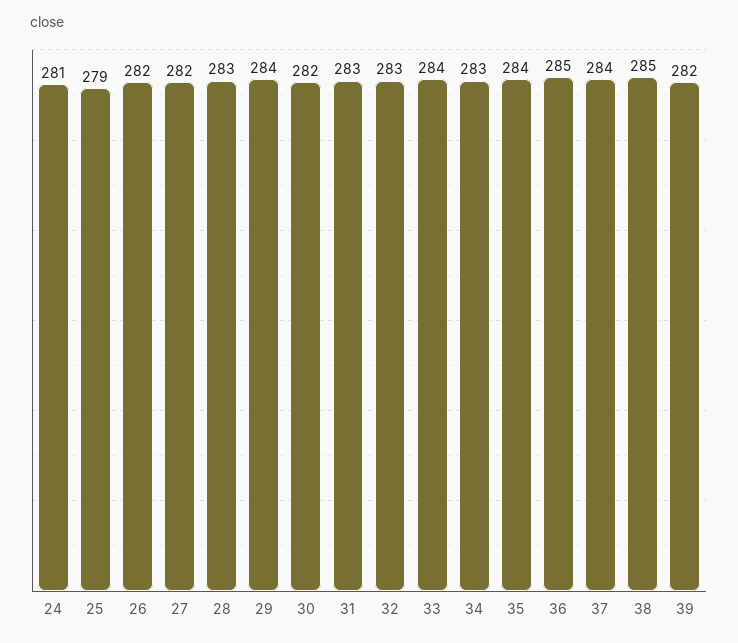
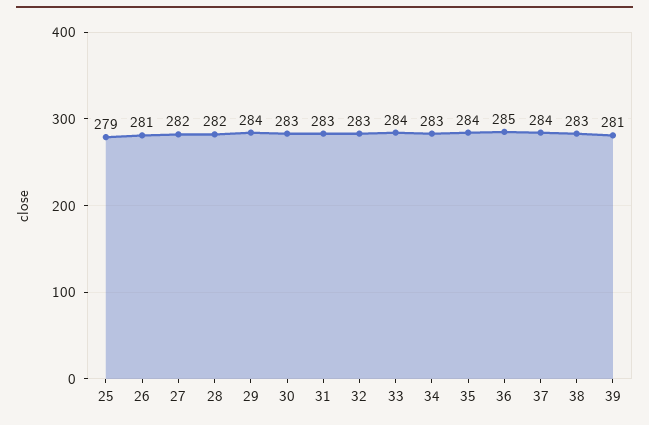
24: 281 -> none
26: 282 -> 281
28: 283 -> 282
30: 282 -> 283
38: 285 -> 283
39: 282 -> 281

